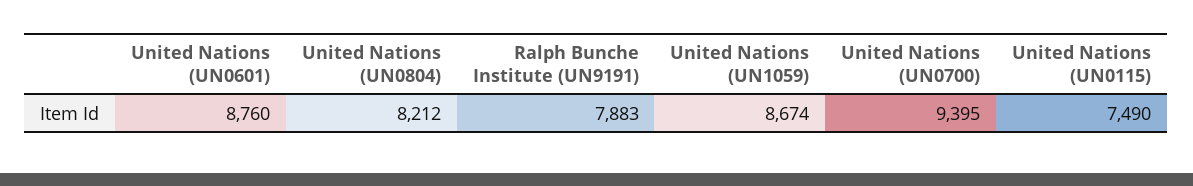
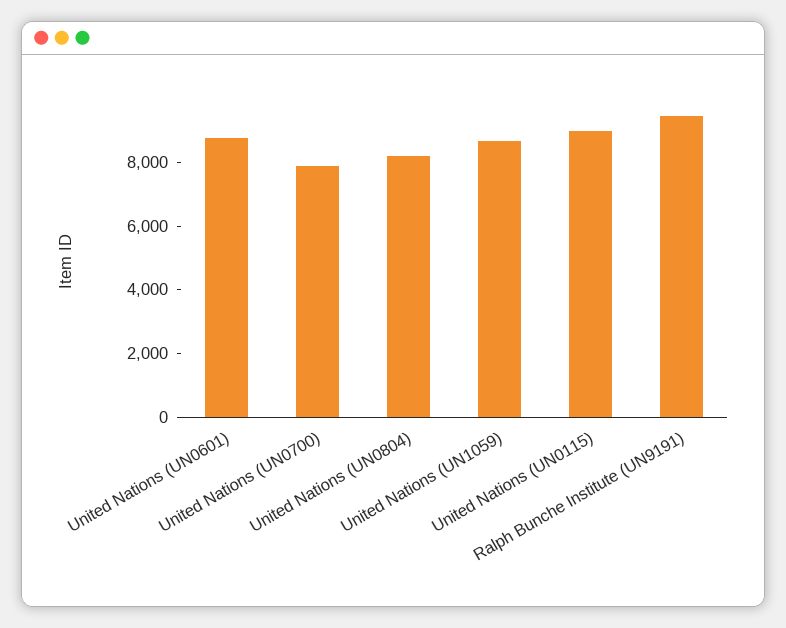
Ralph Bunche Institute (UN9191): 7883 -> 9500
United Nations (UN0700): 9395 -> 8000
United Nations (UN0115): 7490 -> 9000

